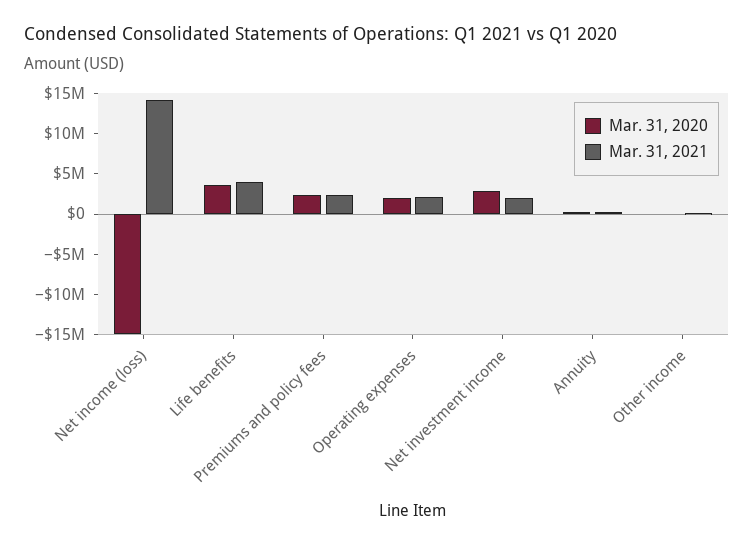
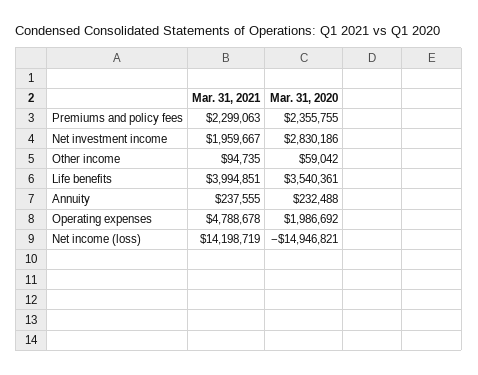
Mar. 31, 2021, Operating expenses: 2000000 -> 4788678

